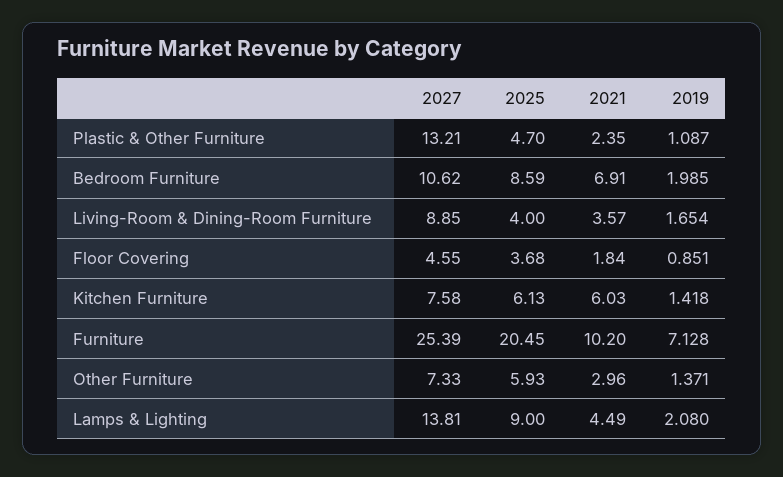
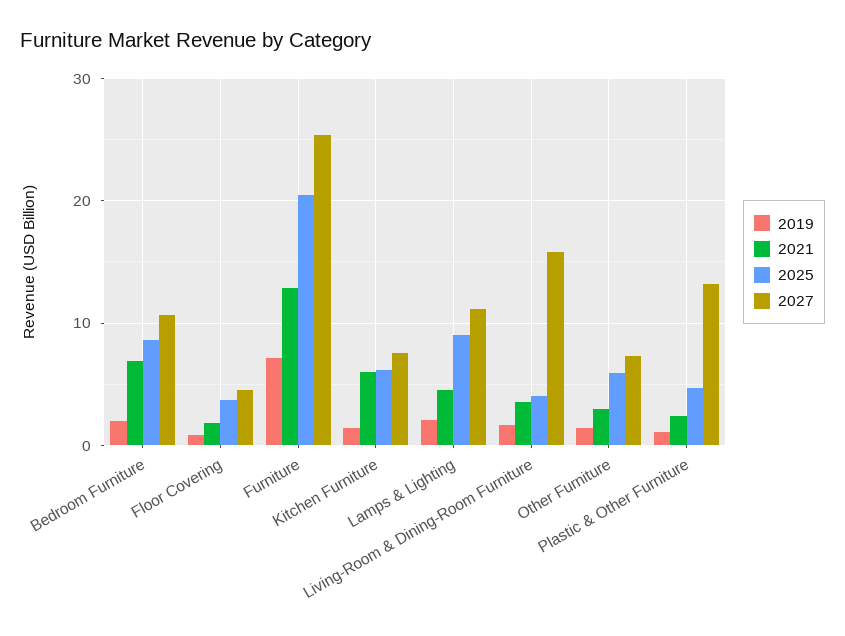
2027, Living-Room & Dining-Room Furniture: 8.85 -> 16
2021, Furniture: 10.2 -> 13
2027, Lamps & Lighting: 13.81 -> 11

